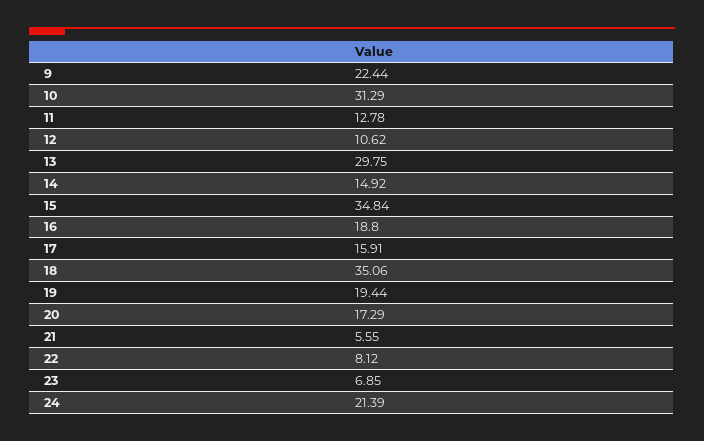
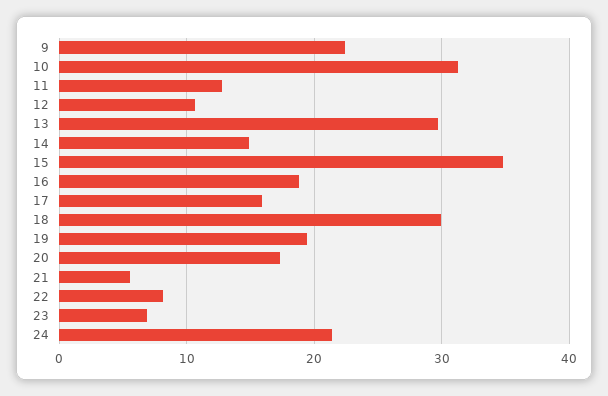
18: 35.06 -> 30

